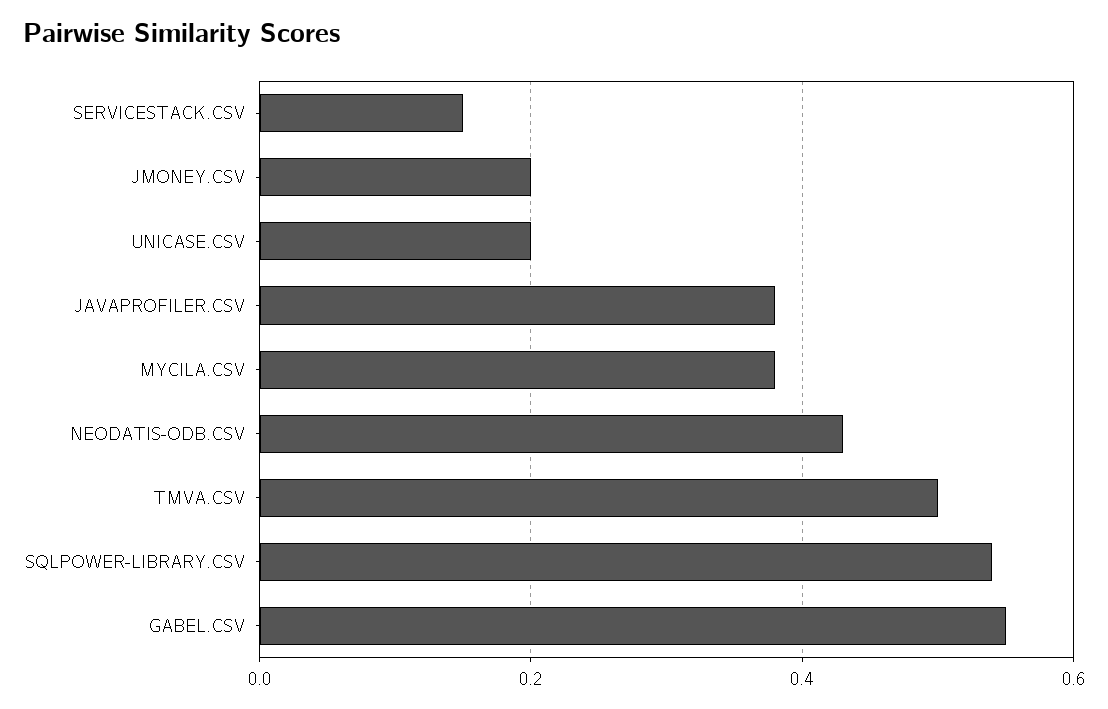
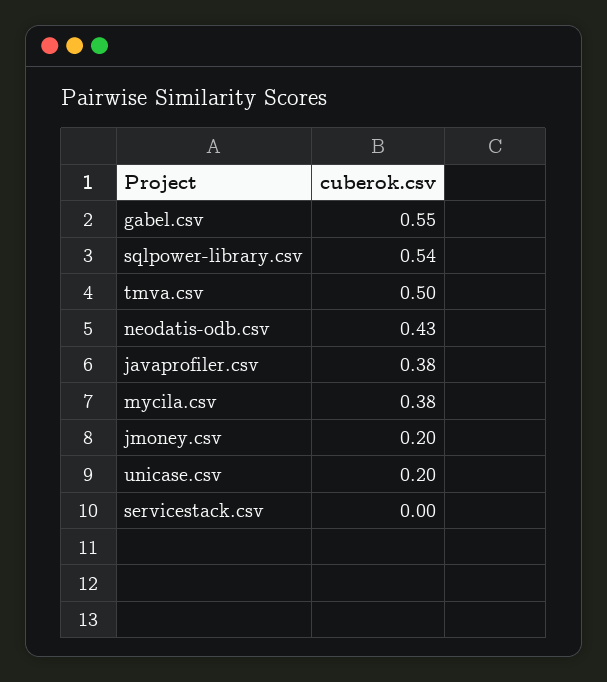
SERVICESTACK.CSV: 0.15 -> 0

